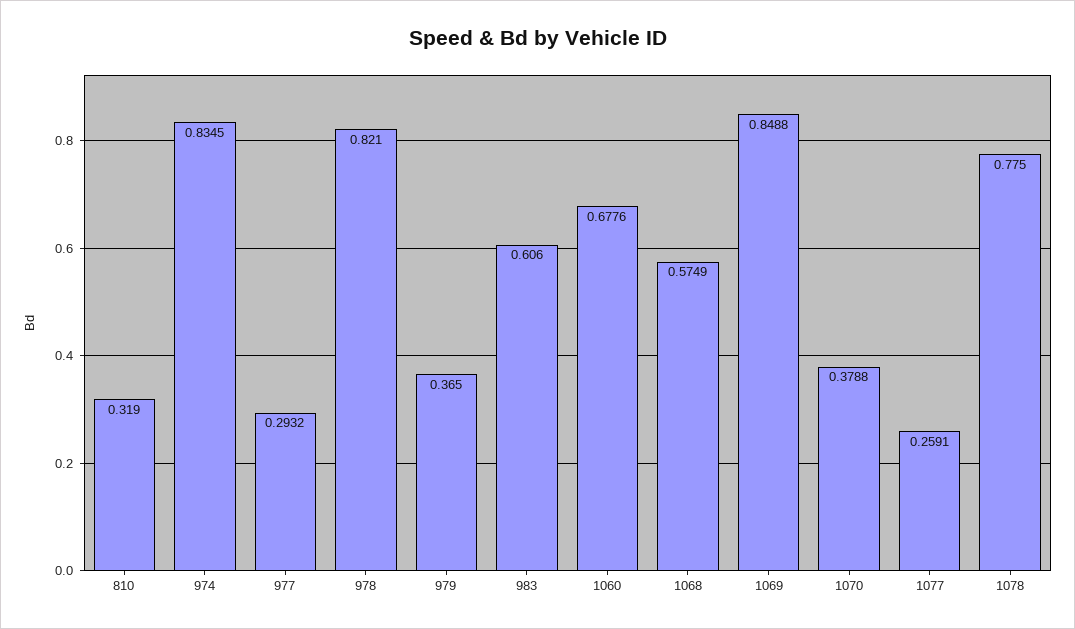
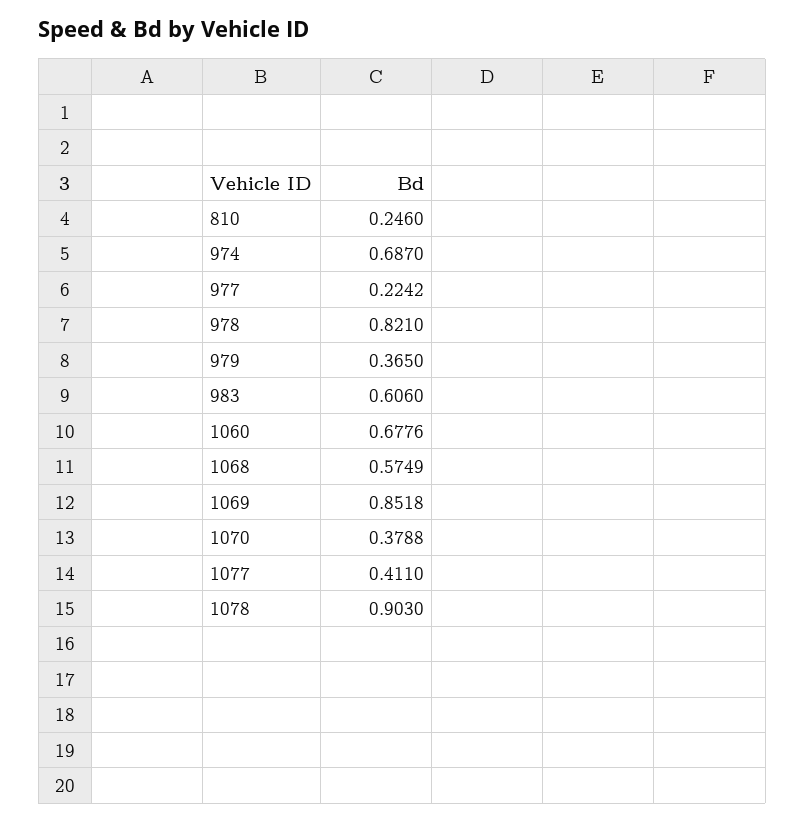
810: 0.319 -> 0.246
974: 0.8345 -> 0.687
977: 0.2932 -> 0.2242
1069: 0.8488 -> 0.8518
1077: 0.2591 -> 0.411
1078: 0.775 -> 0.903

